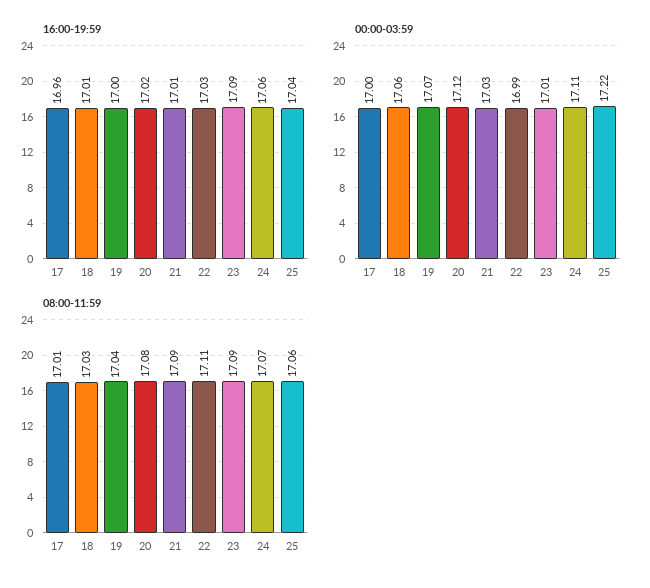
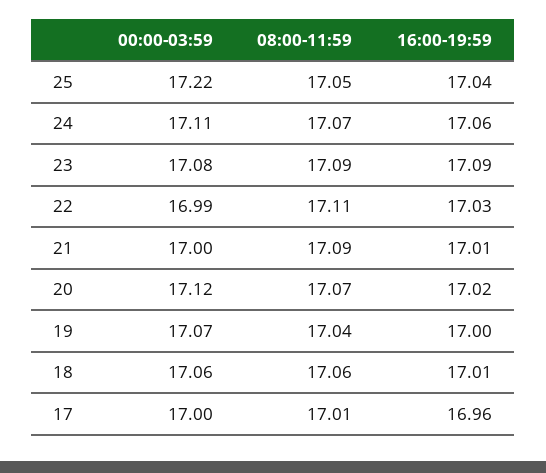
00:00-03:59, 21: 17.03 -> 17
00:00-03:59, 23: 17.01 -> 17.08
08:00-11:59, 18: 17.03 -> 17.06
08:00-11:59, 20: 17.08 -> 17.07
08:00-11:59, 25: 17.06 -> 17.05

